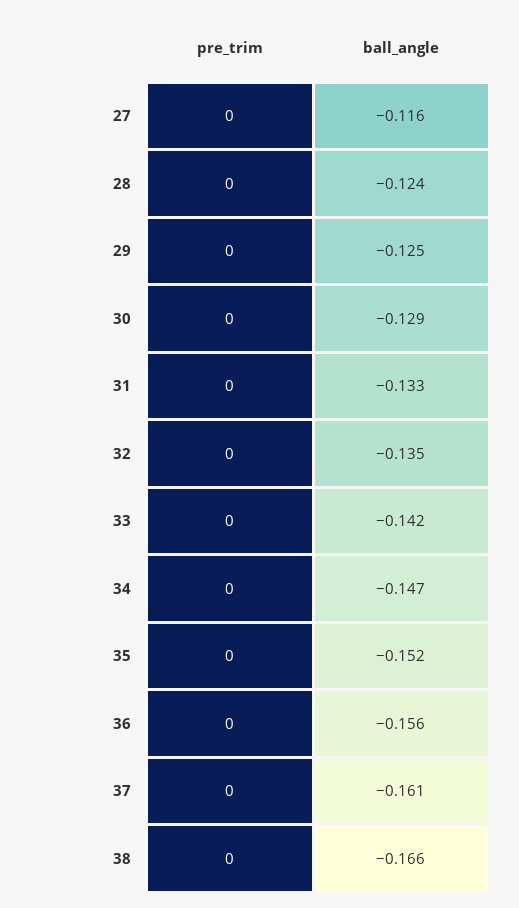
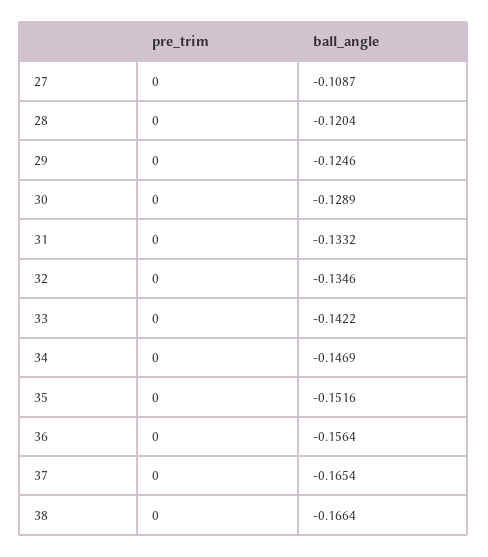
ball_angle, 27: -0.116 -> -0.1087
ball_angle, 28: -0.124 -> -0.1204
ball_angle, 37: -0.161 -> -0.1654

